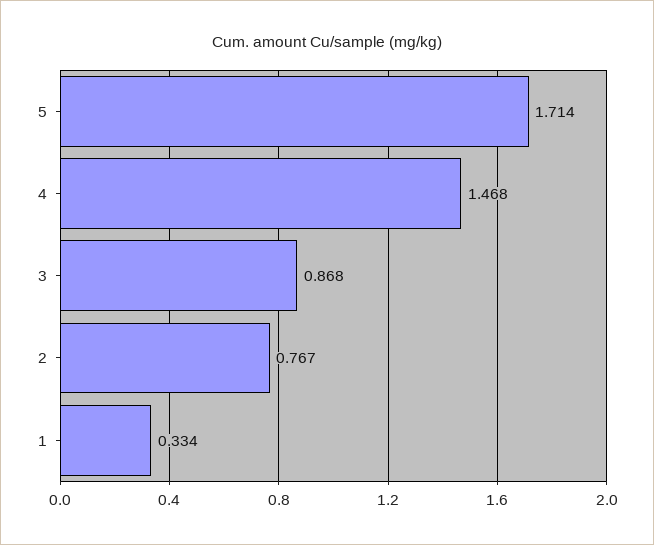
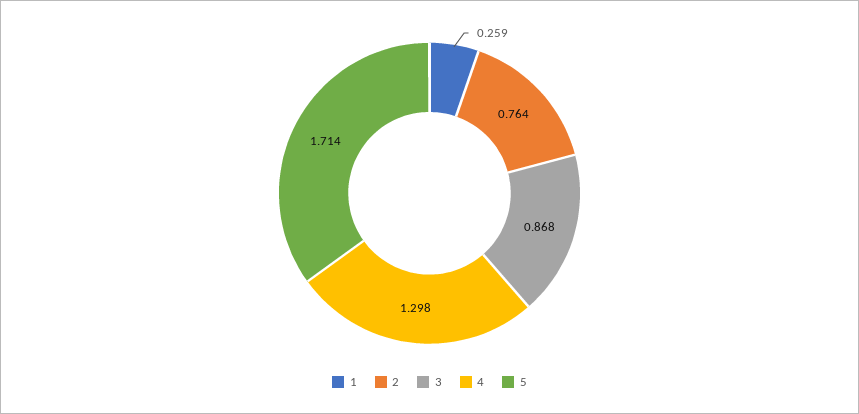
4: 1.468 -> 1.298
2: 0.767 -> 0.764
1: 0.334 -> 0.259

